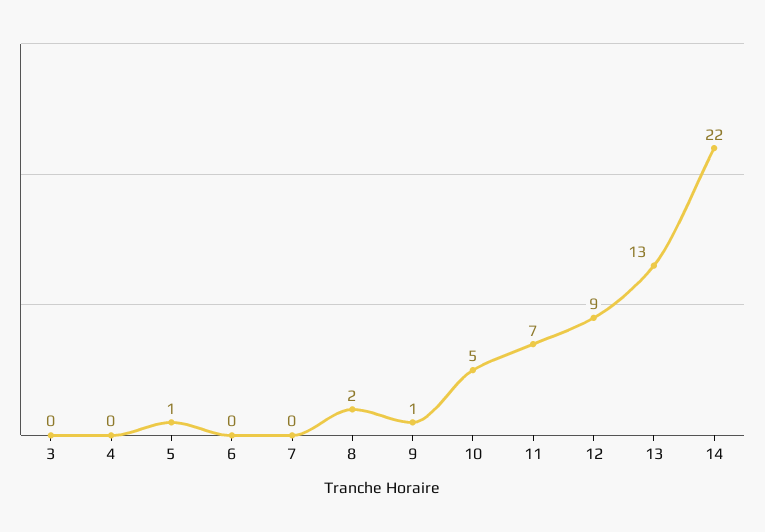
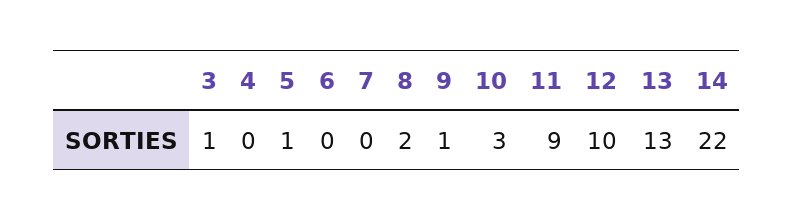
3: 0 -> 1
10: 5 -> 3
11: 7 -> 9
12: 9 -> 10

